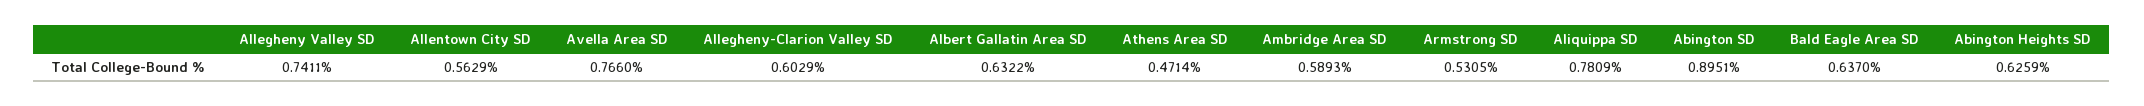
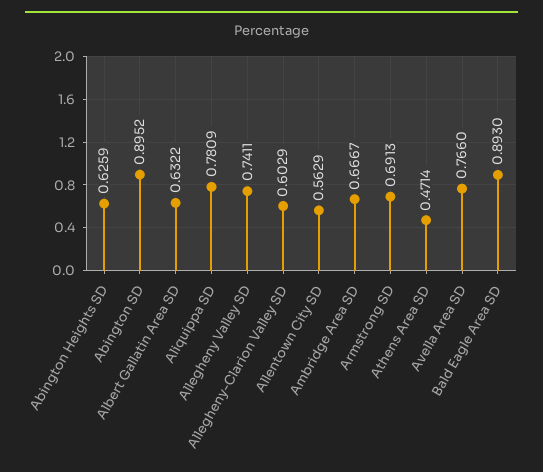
Ambridge Area SD: 0.5893 -> 0.6667
Armstrong SD: 0.5305 -> 0.6913
Abington SD: 0.8951 -> 0.8952
Bald Eagle Area SD: 0.637 -> 0.893

